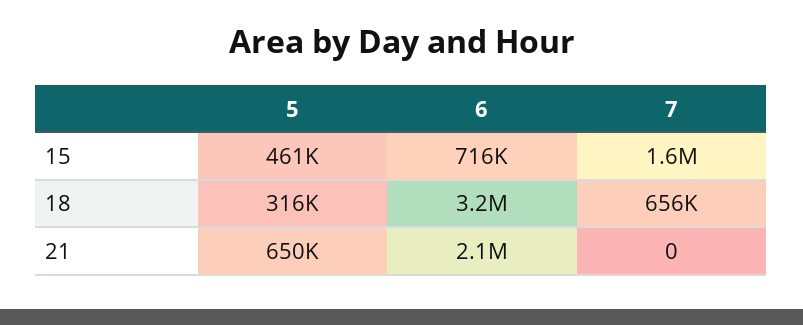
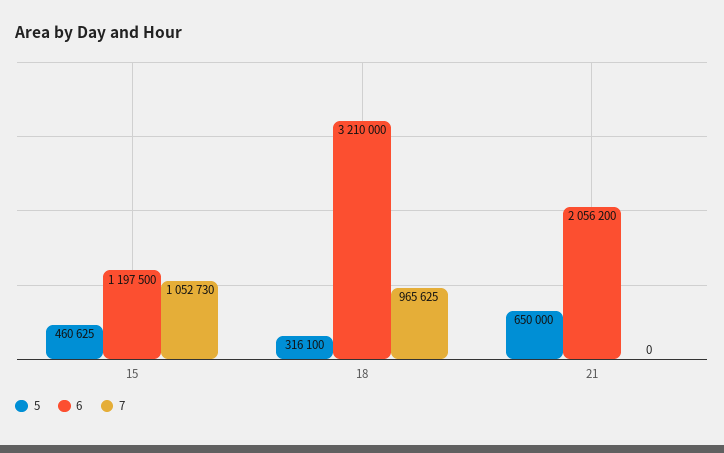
6, 15: 716000 -> 1197500
7, 15: 1600000 -> 1052730
7, 18: 656000 -> 965625

